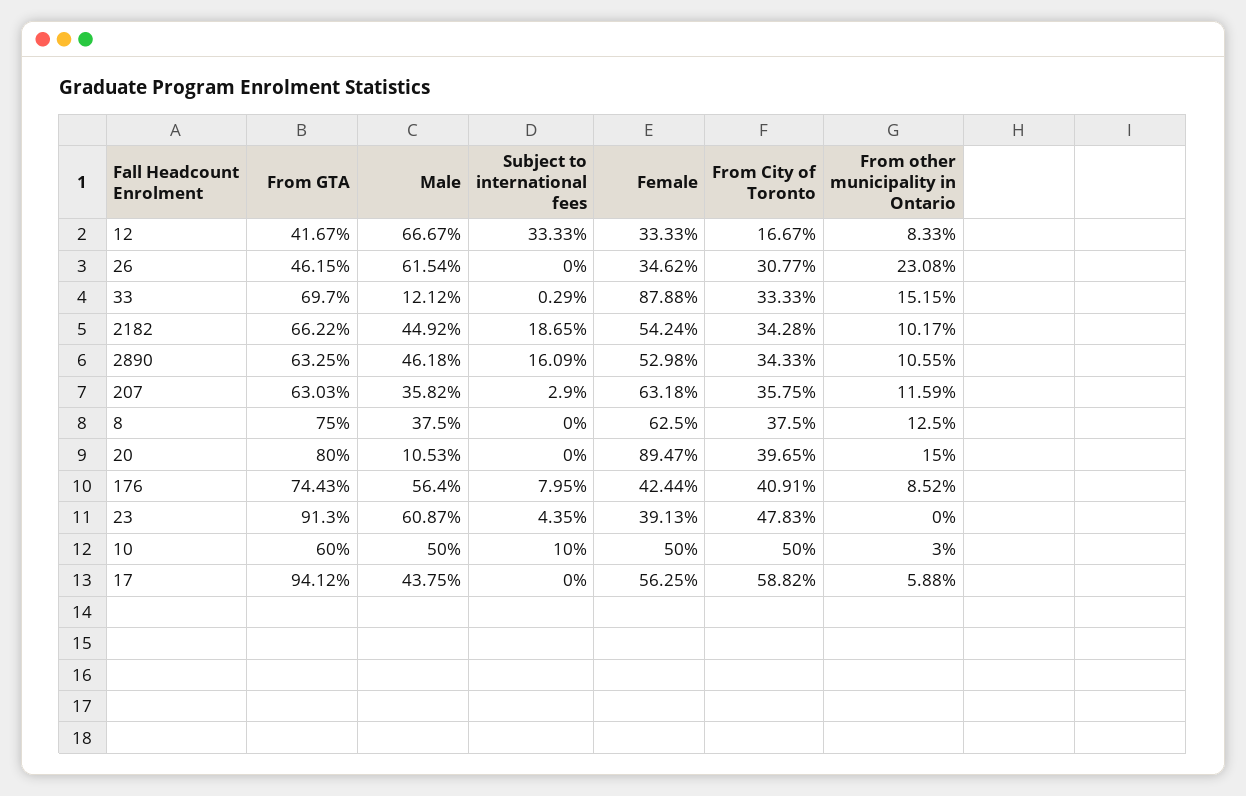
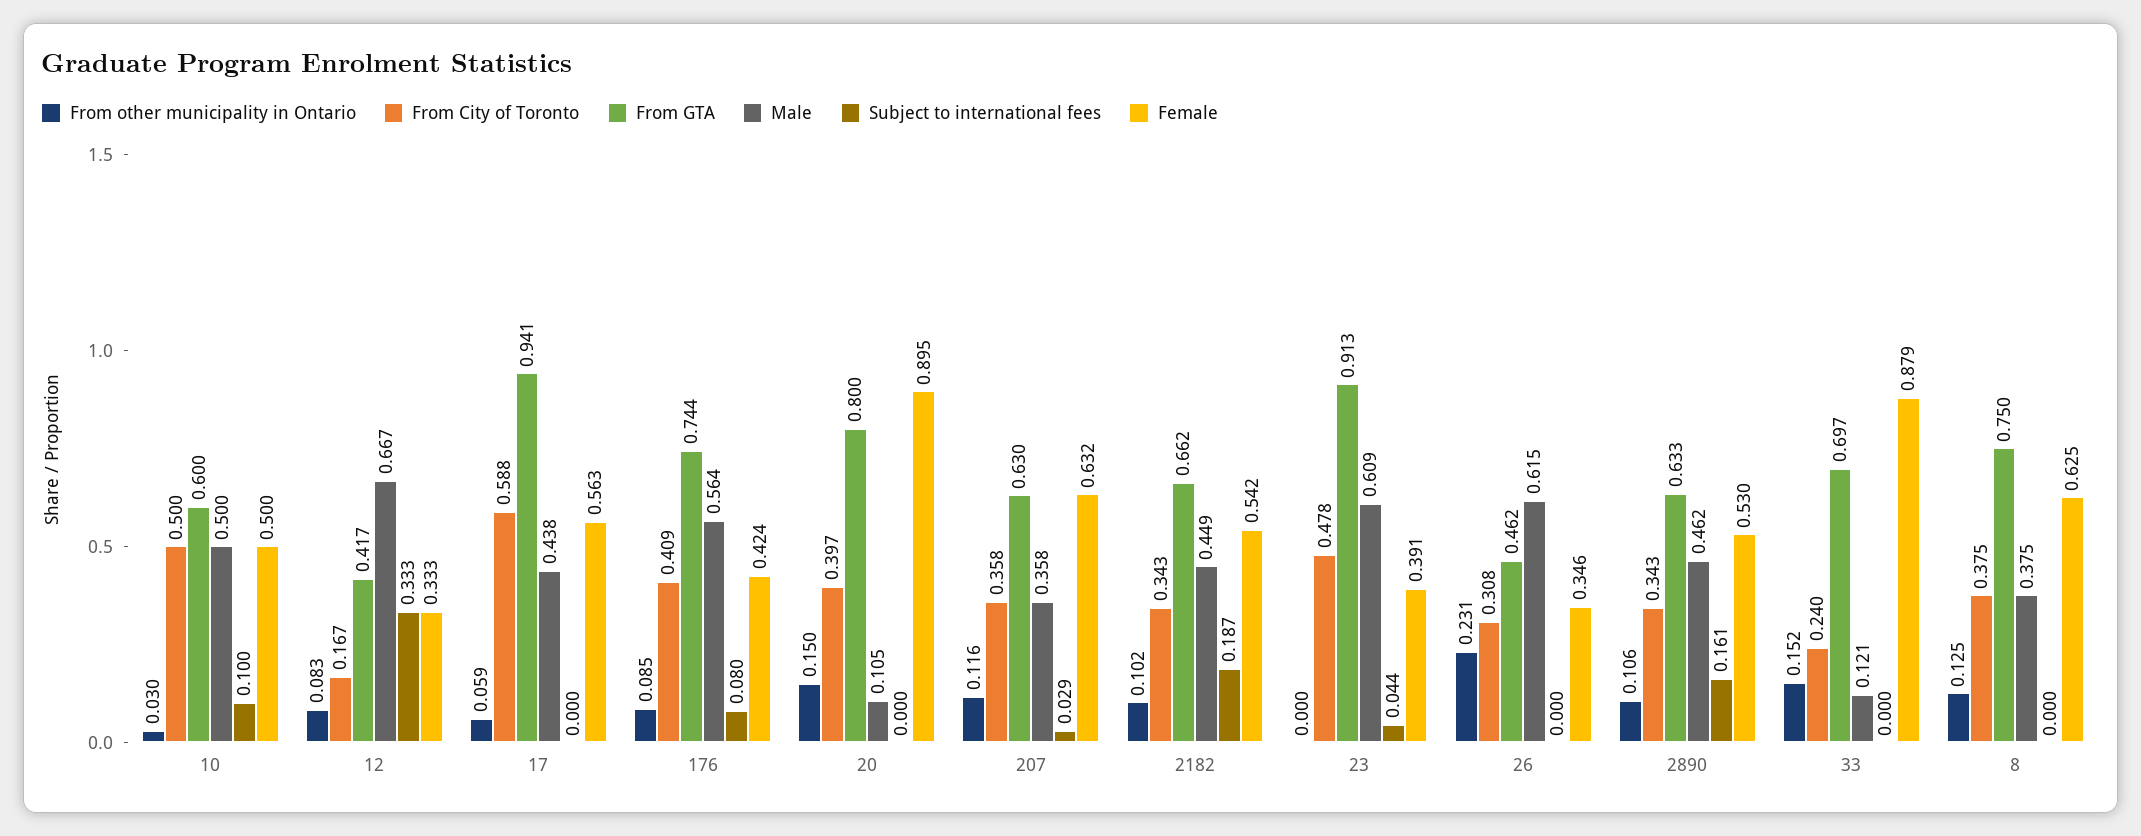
Subject to international fees, 33: 0.0029 -> 0
From City of Toronto, 33: 0.3333 -> 0.24

